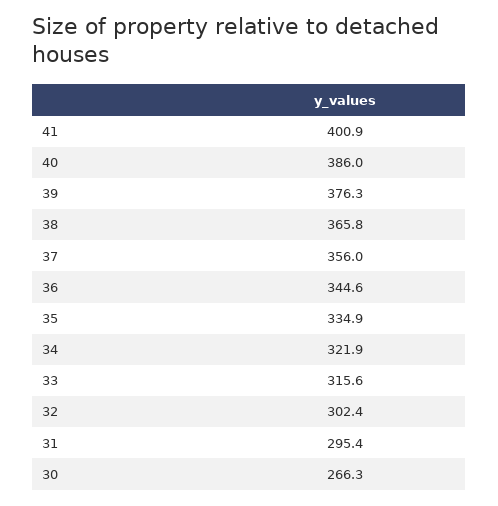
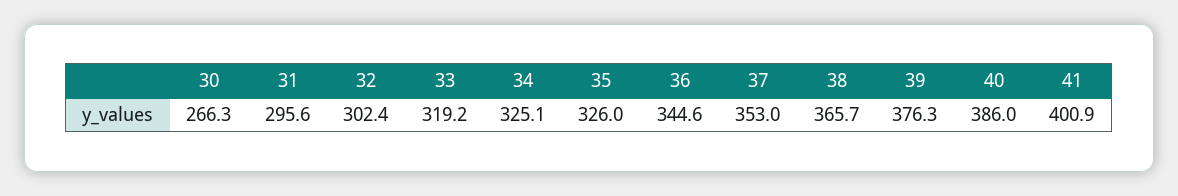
38: 365.8 -> 365.7
37: 356 -> 353
35: 334.9 -> 326
34: 321.9 -> 325.1
33: 315.6 -> 319.2
31: 295.4 -> 295.6

